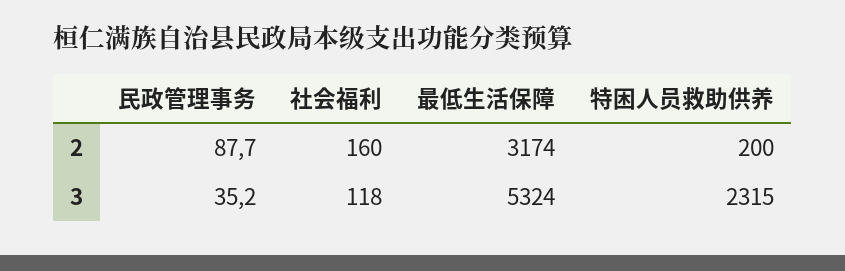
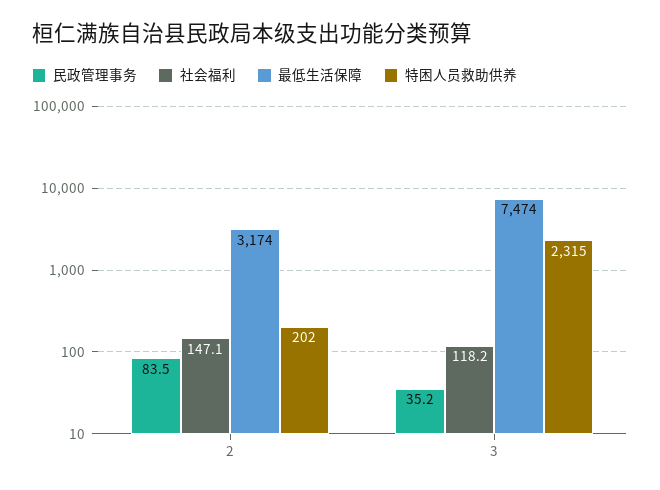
民政管理事务, 2: 87.7 -> 83.5
社会福利, 2: 160 -> 147.1
特困人员救助供养, 2: 200 -> 202
最低生活保障, 3: 5324 -> 7474

